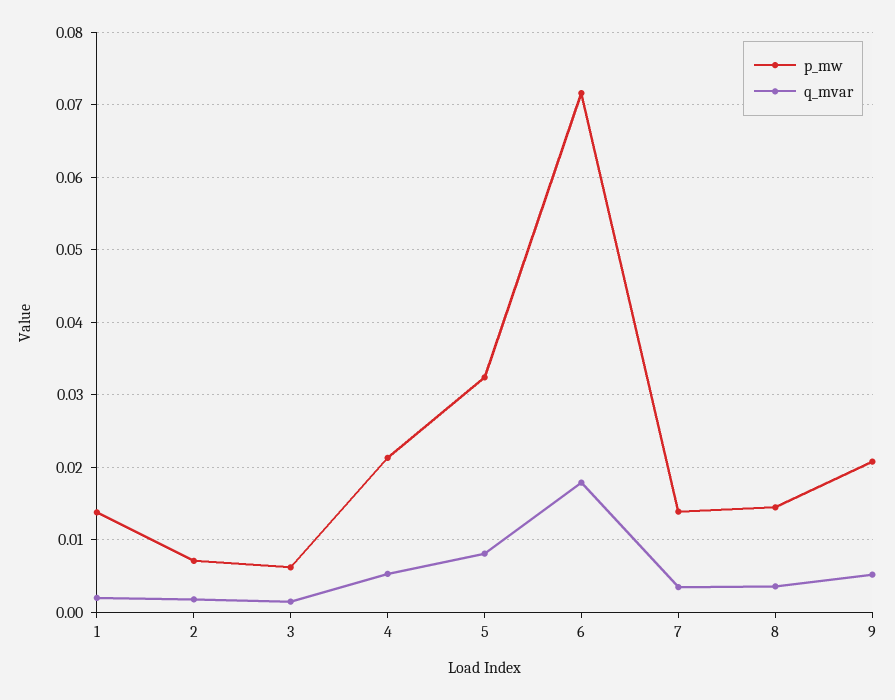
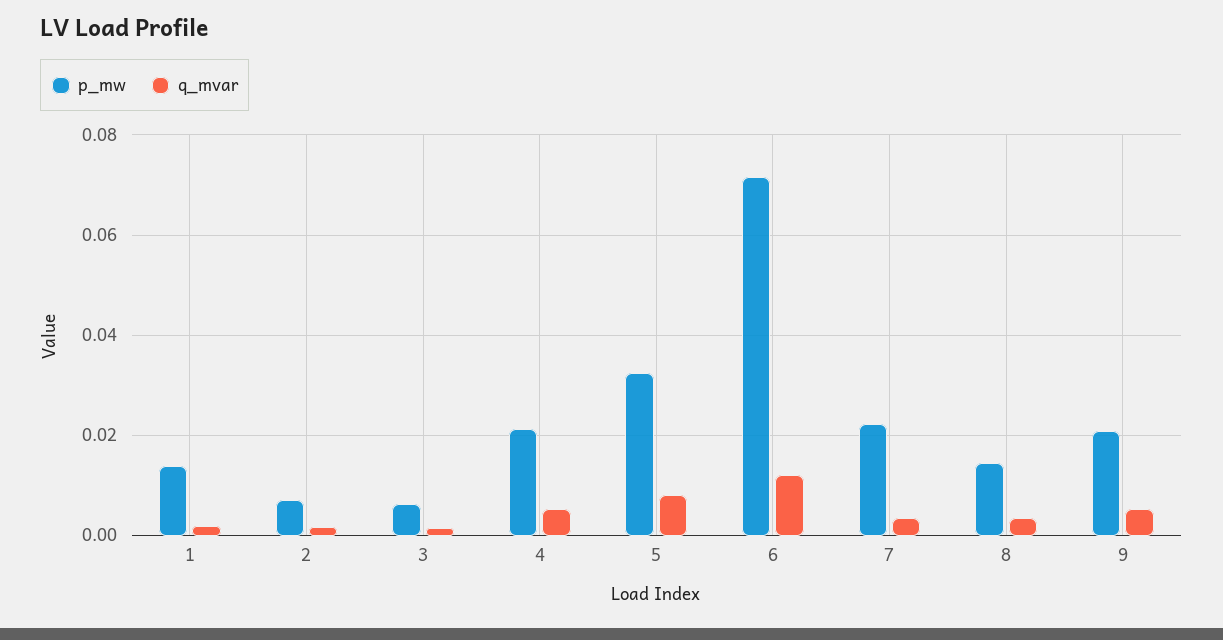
q_mvar, 6: 0.018 -> 0.012
p_mw, 7: 0.014 -> 0.022

